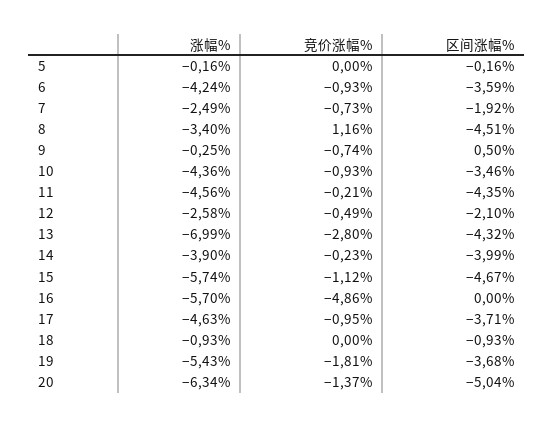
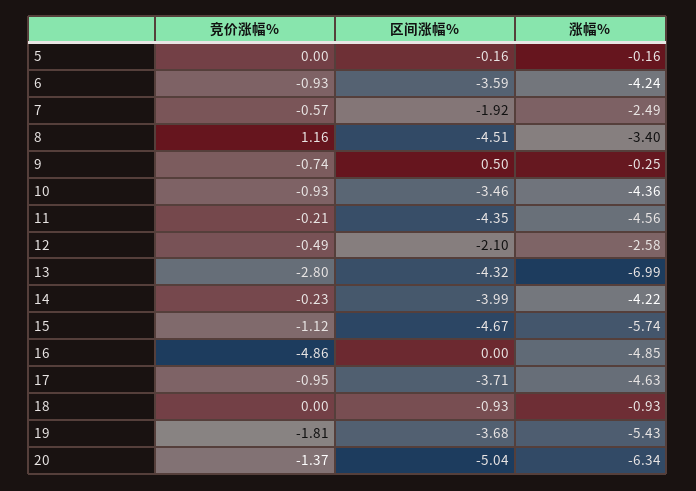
竞价涨幅%, 7: -0.73 -> -0.57
涨幅%, 14: -3.9 -> -4.22
涨幅%, 16: -5.7 -> -4.85

